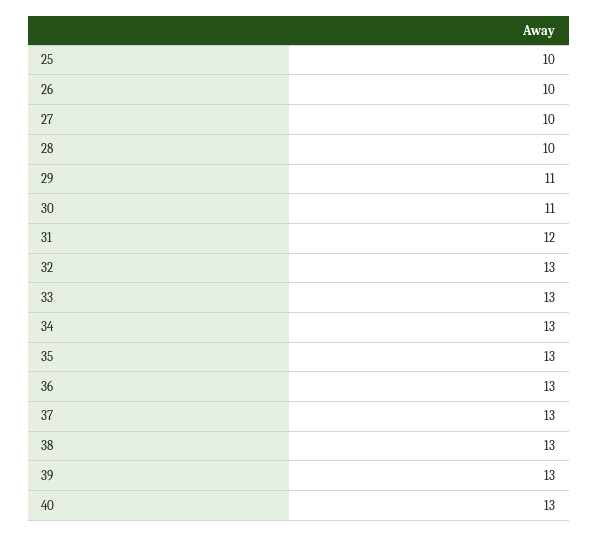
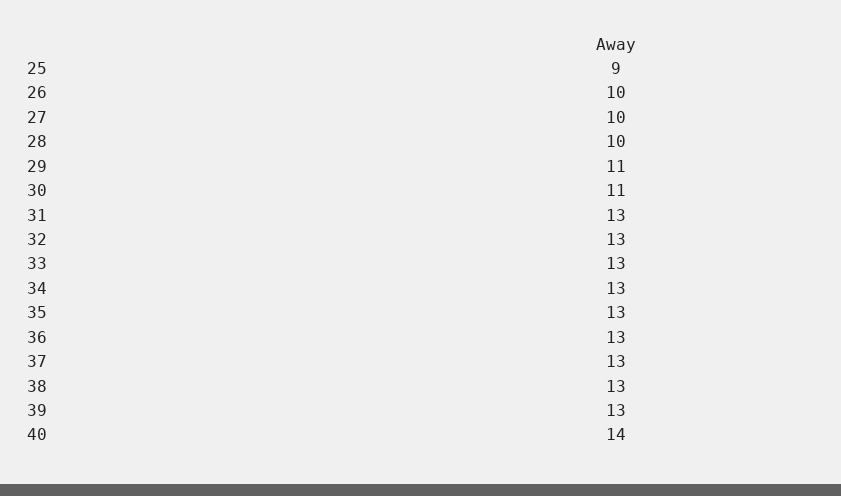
25: 10 -> 9
31: 12 -> 13
40: 13 -> 14

